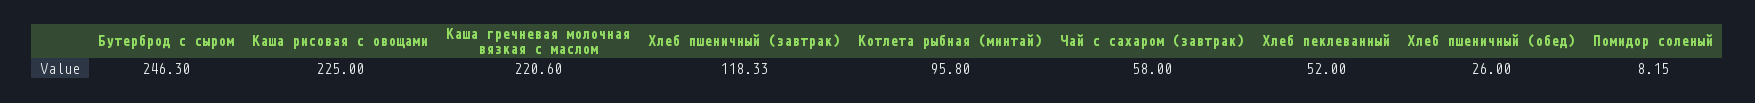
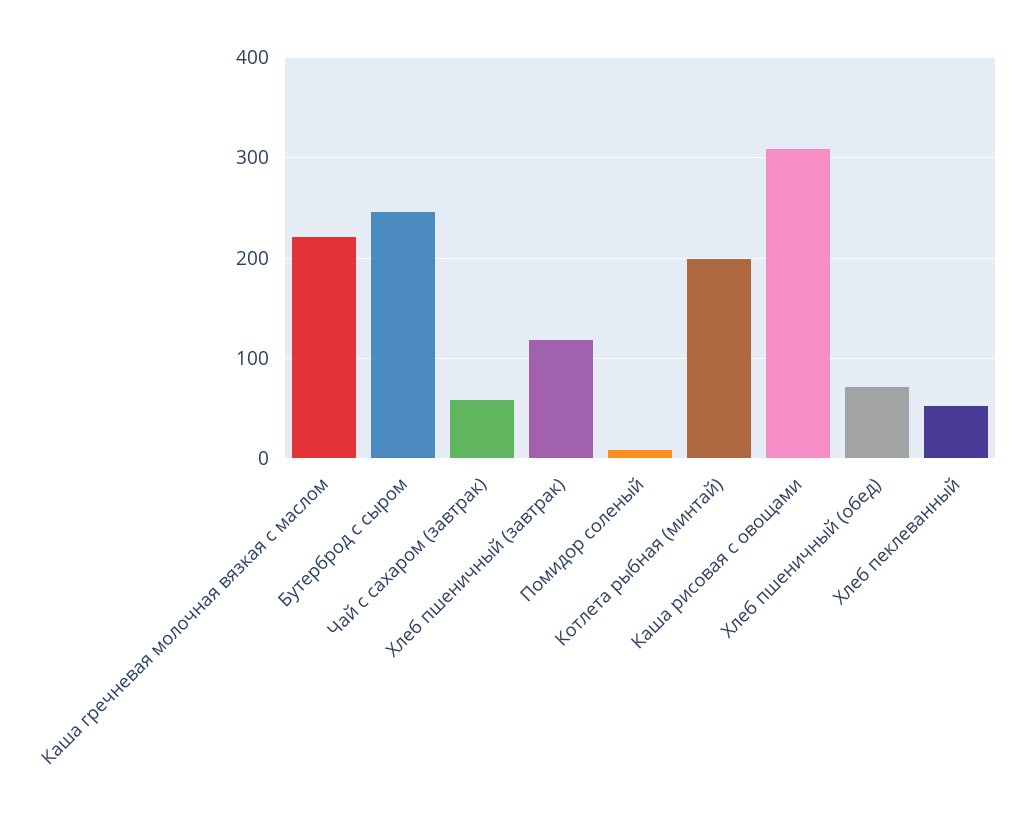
Каша рисовая с овощами: 225 -> 310
Котлета рыбная (минтай): 95.8 -> 200
Хлеб пшеничный (обед): 26 -> 70

